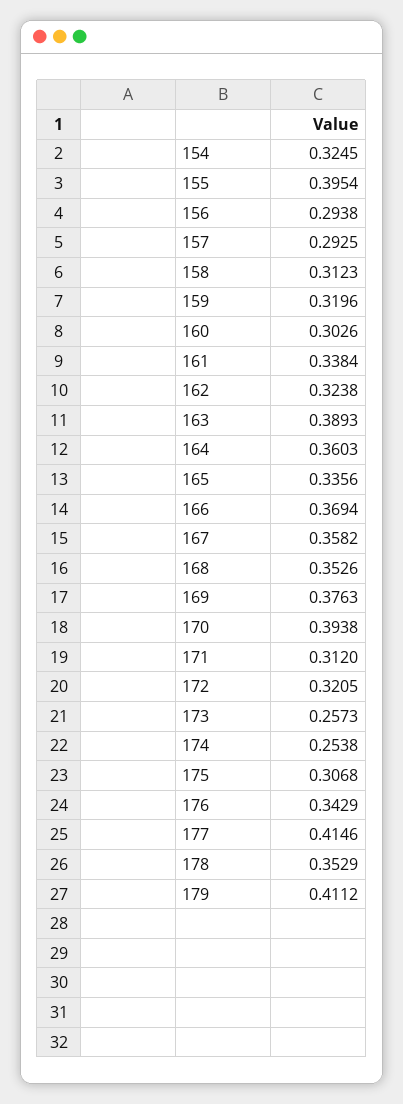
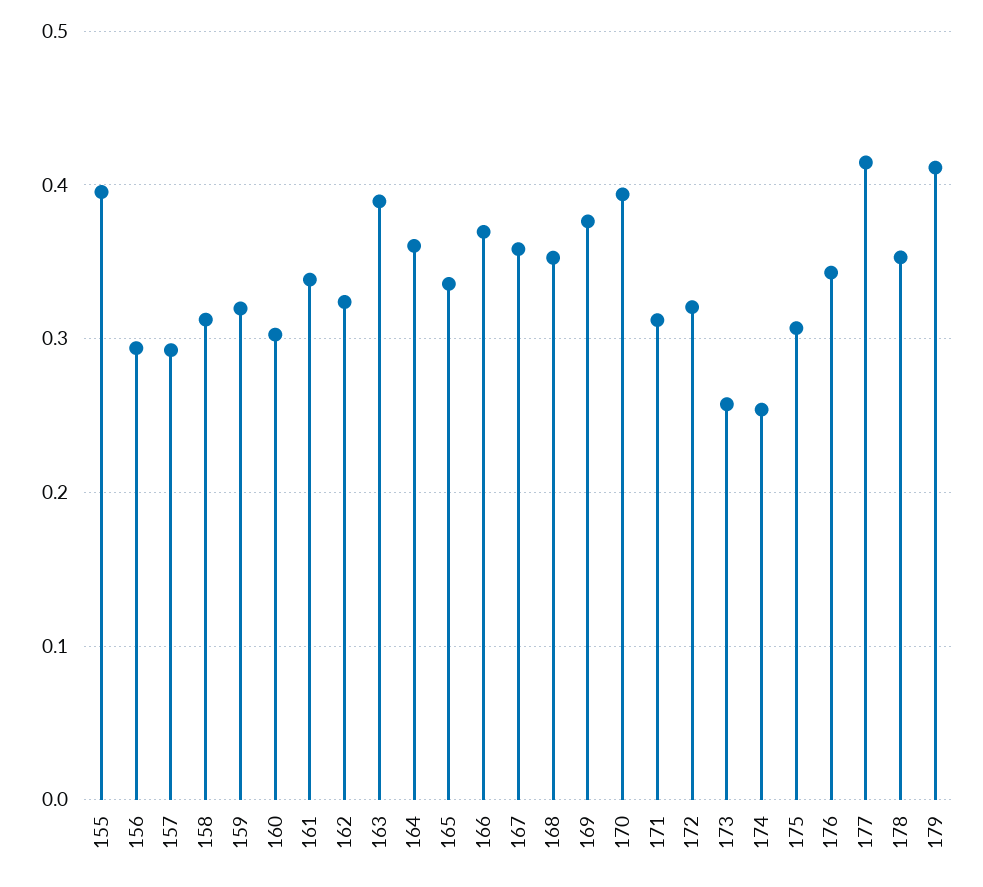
154: 0.3245 -> none

